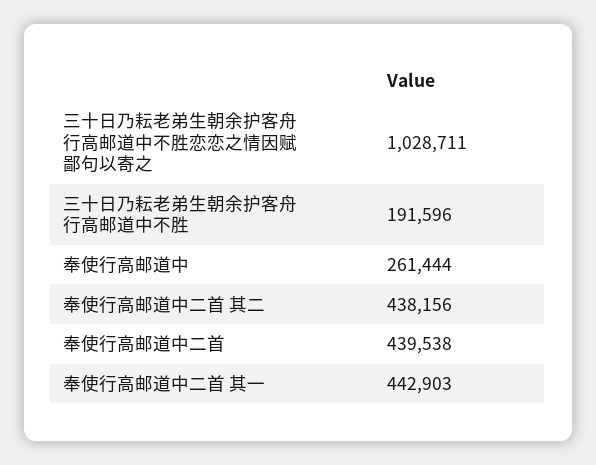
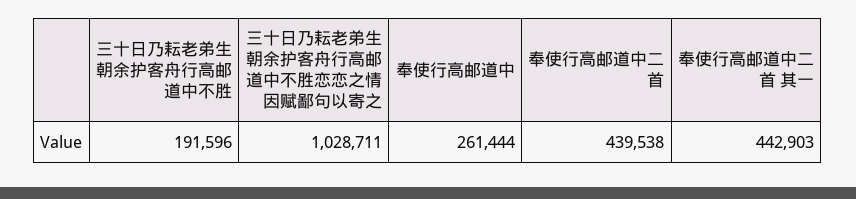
奉使行高邮道中二首 其二: 438156 -> none

